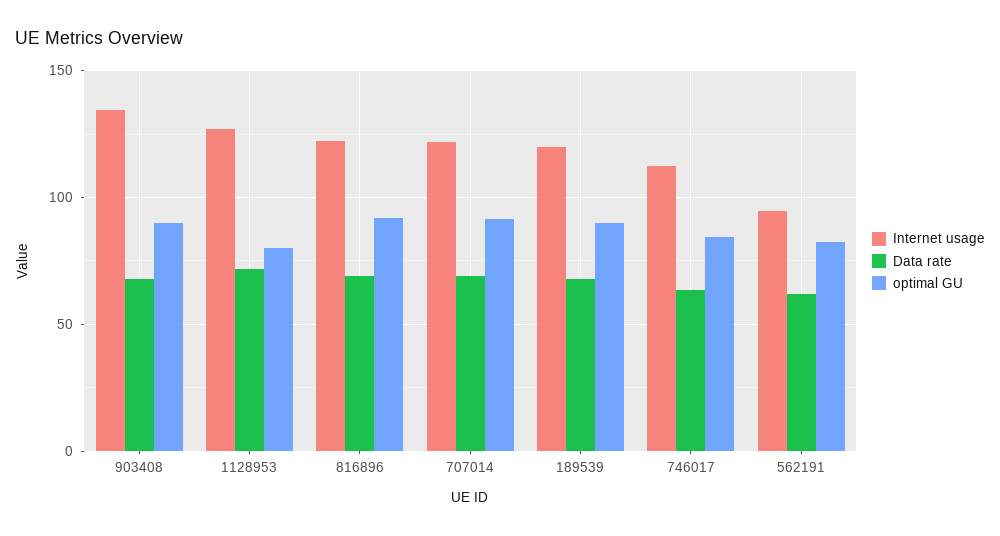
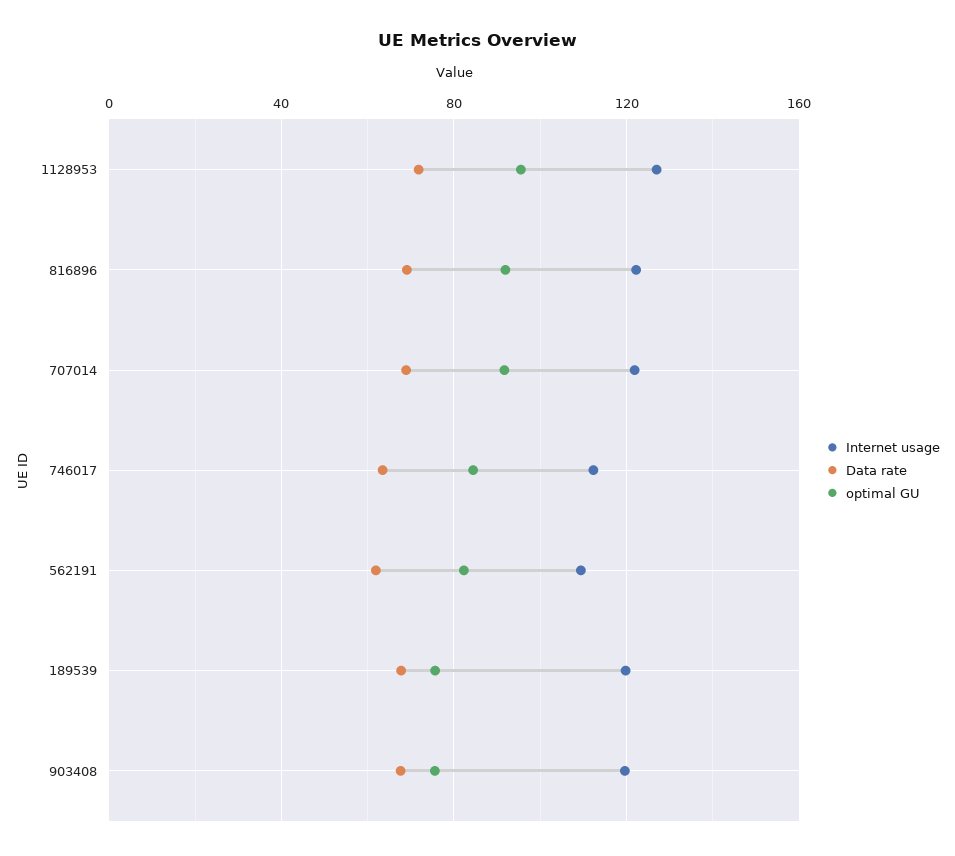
Internet usage, 903408: 135 -> 120
optimal GU, 903408: 90 -> 75
optimal GU, 1128953: 80 -> 95
optimal GU, 189539: 90 -> 75
Internet usage, 562191: 95 -> 110

